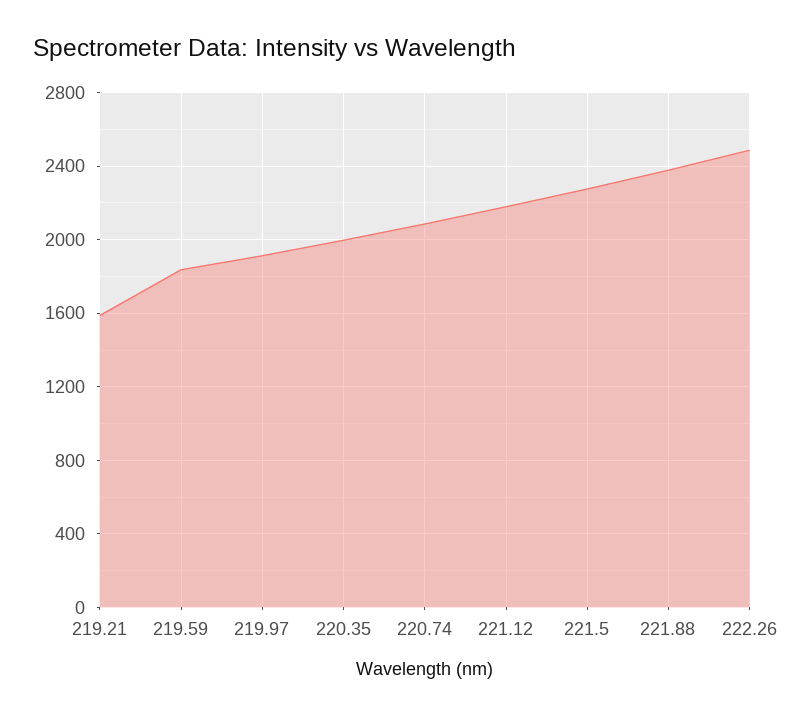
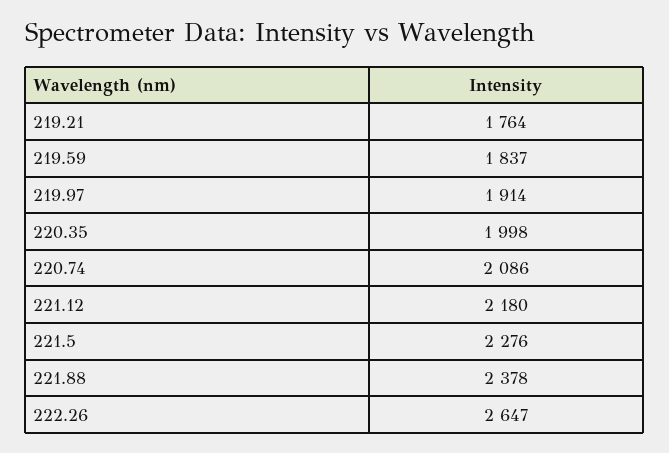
219.21: 1600 -> 1764
222.26: 2500 -> 2647

